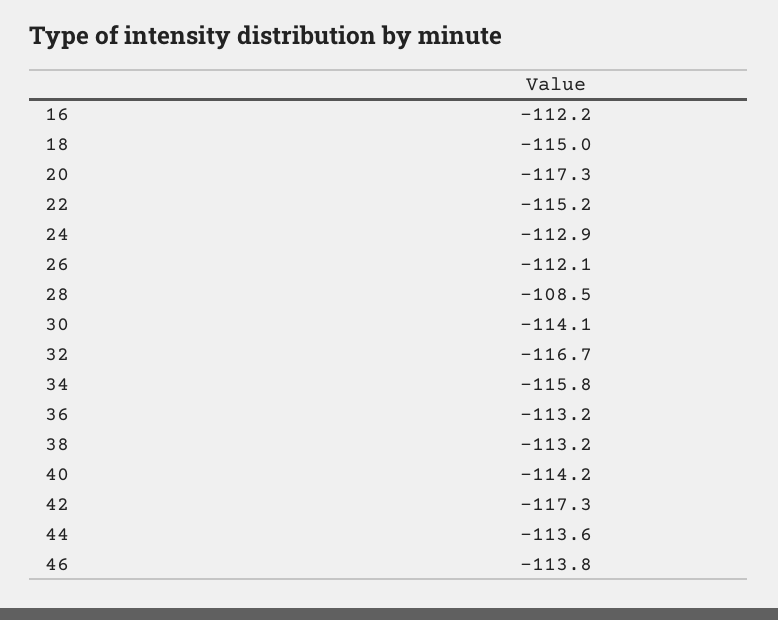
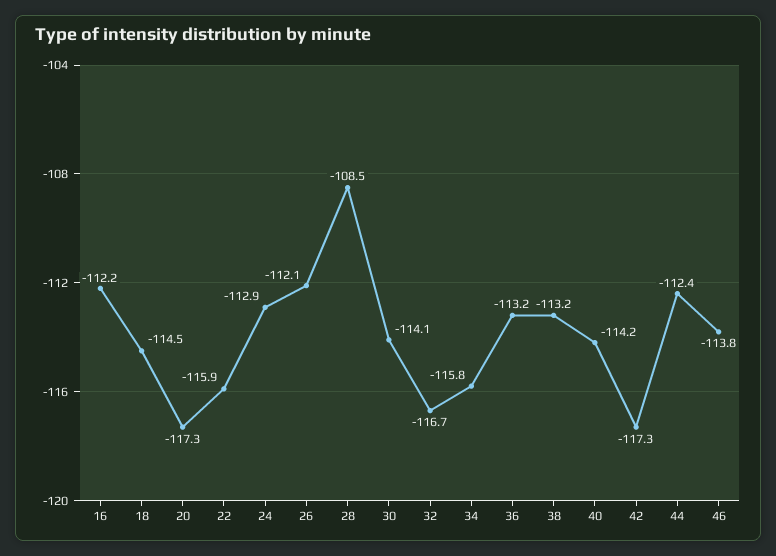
18: -115 -> -114.5
22: -115.2 -> -115.9
44: -113.6 -> -112.4

